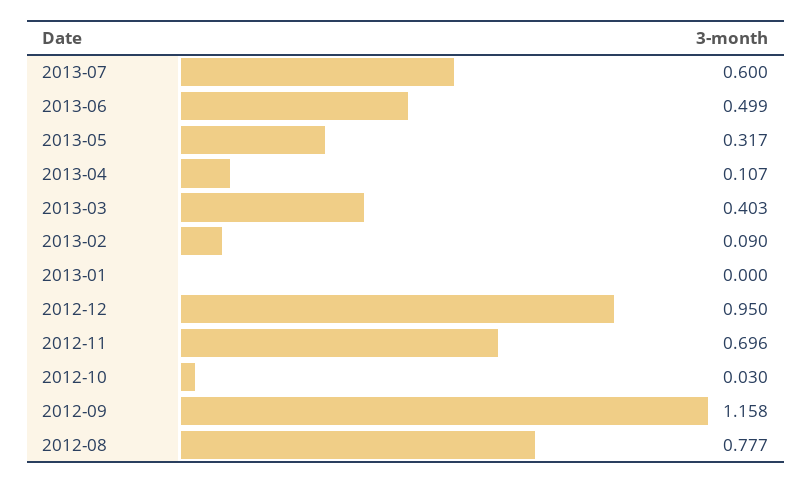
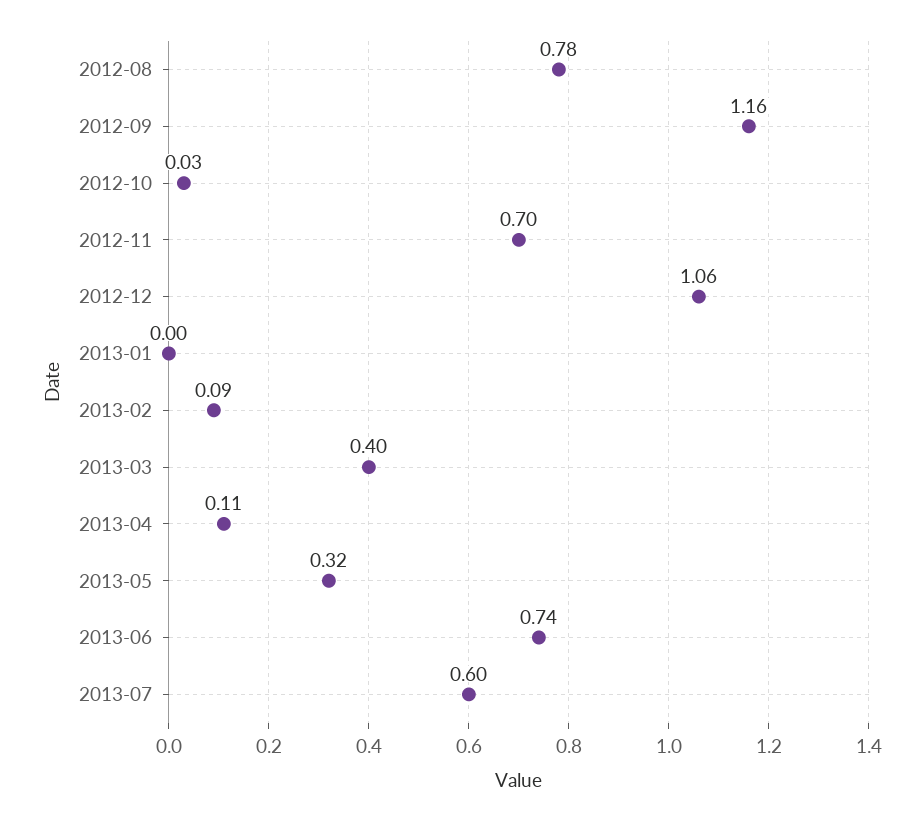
2013-06: 0.499 -> 0.74
2012-12: 0.95 -> 1.06

